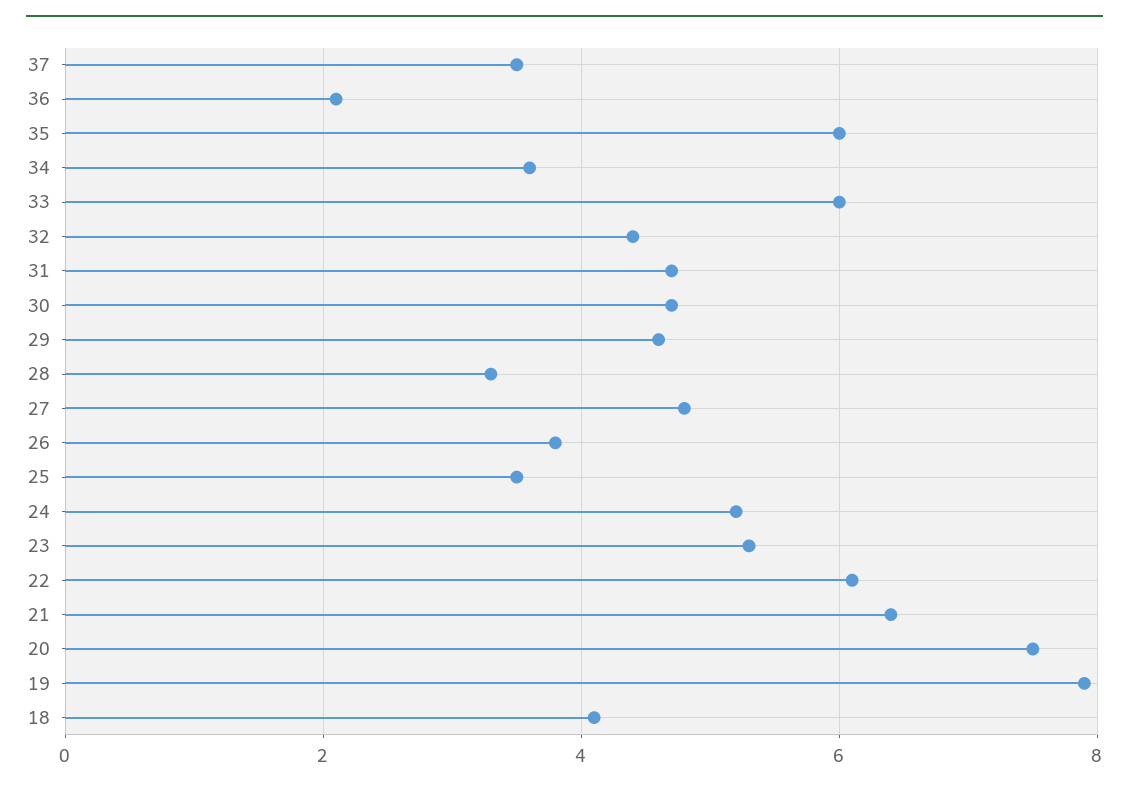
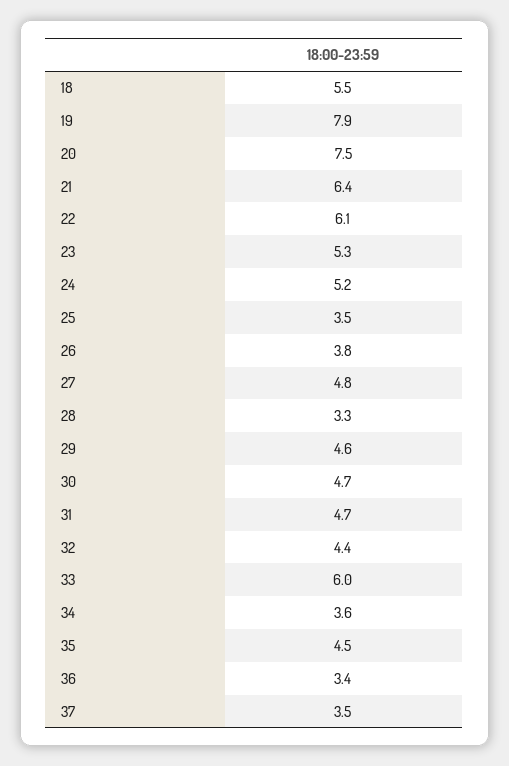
36: 2 -> 3.4
35: 6 -> 4.5
18: 4 -> 5.5

